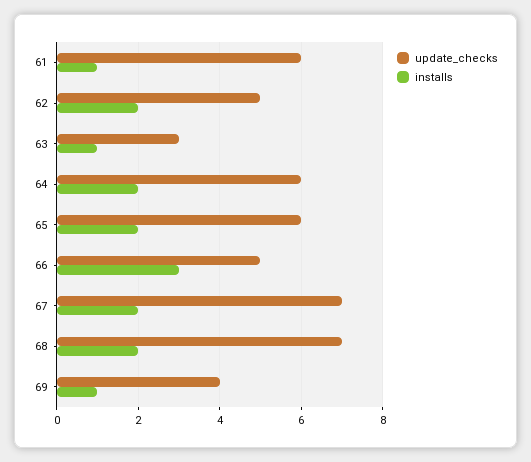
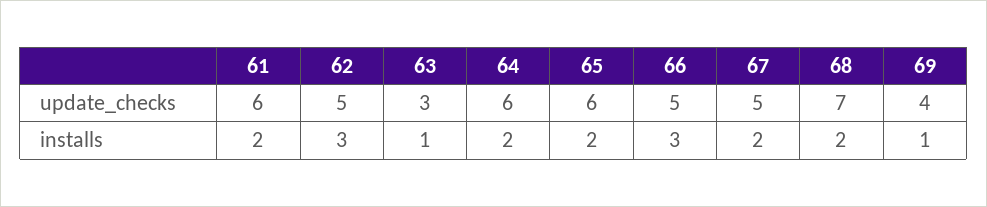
installs, 61: 1 -> 2
installs, 62: 2 -> 3
update_checks, 67: 7 -> 5

